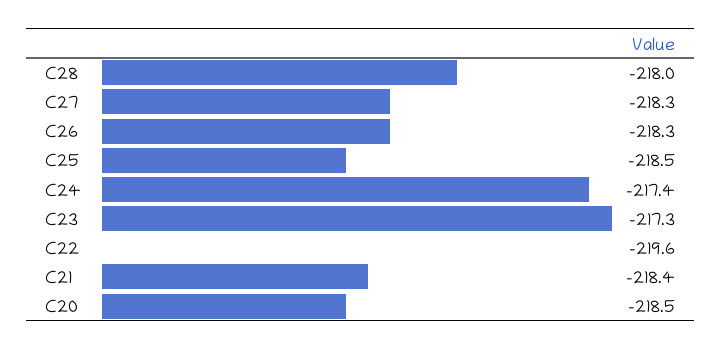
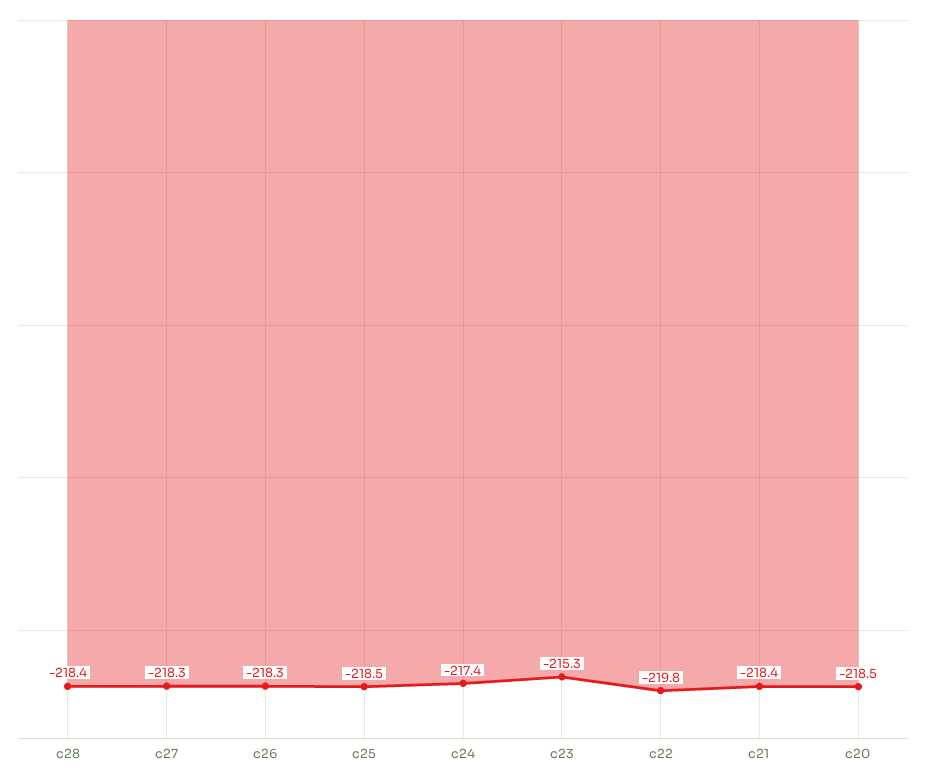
C28: -218 -> -218.4
C23: -217.3 -> -215.3
C22: -219.6 -> -219.8

